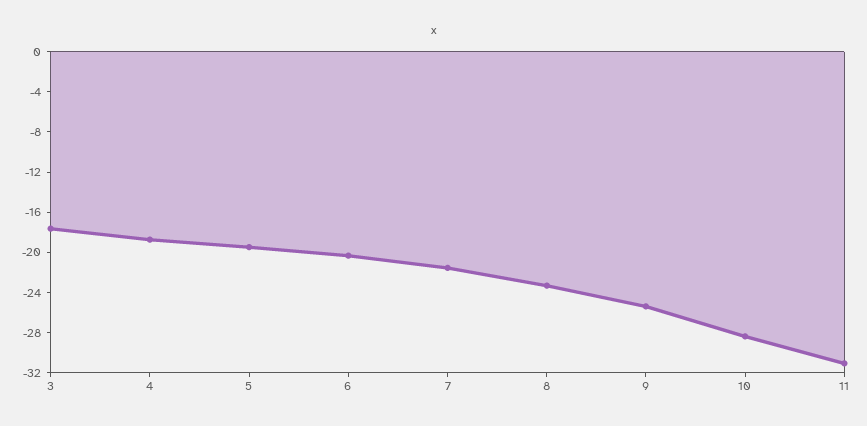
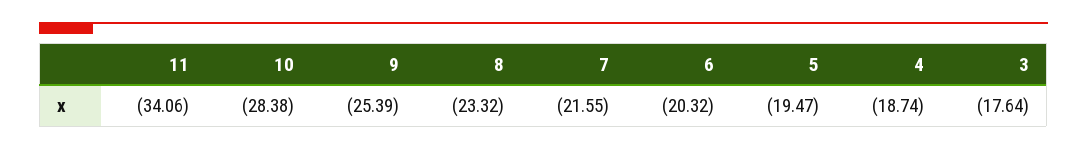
11: -31 -> -34.06

